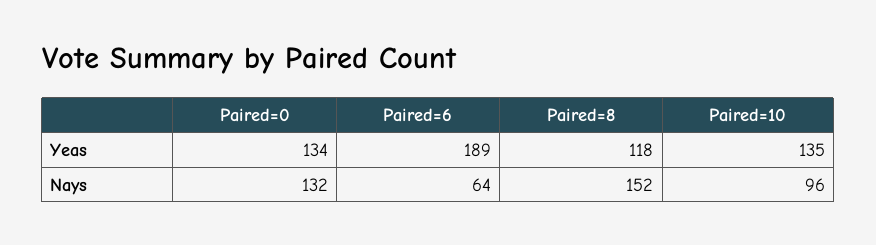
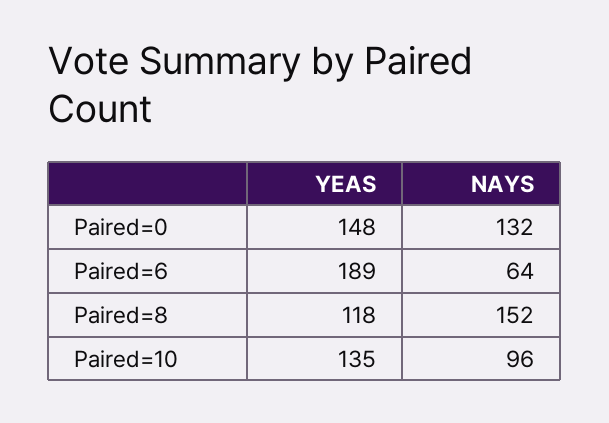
Paired=0, Yeas: 134 -> 148

